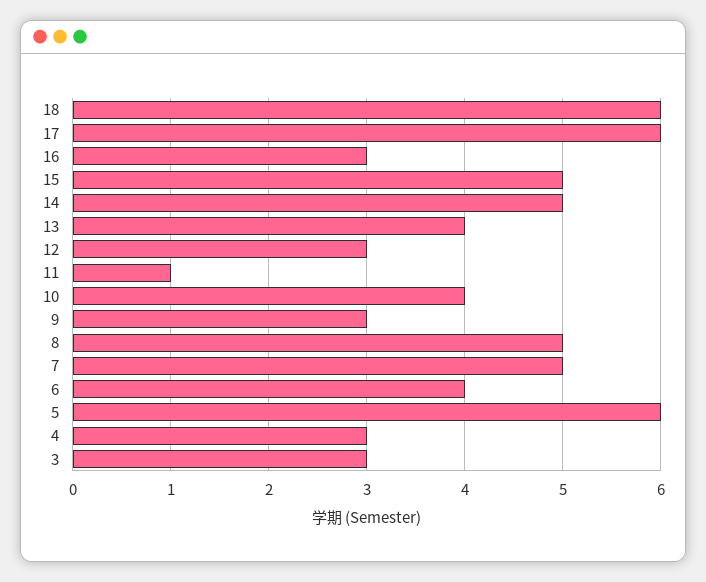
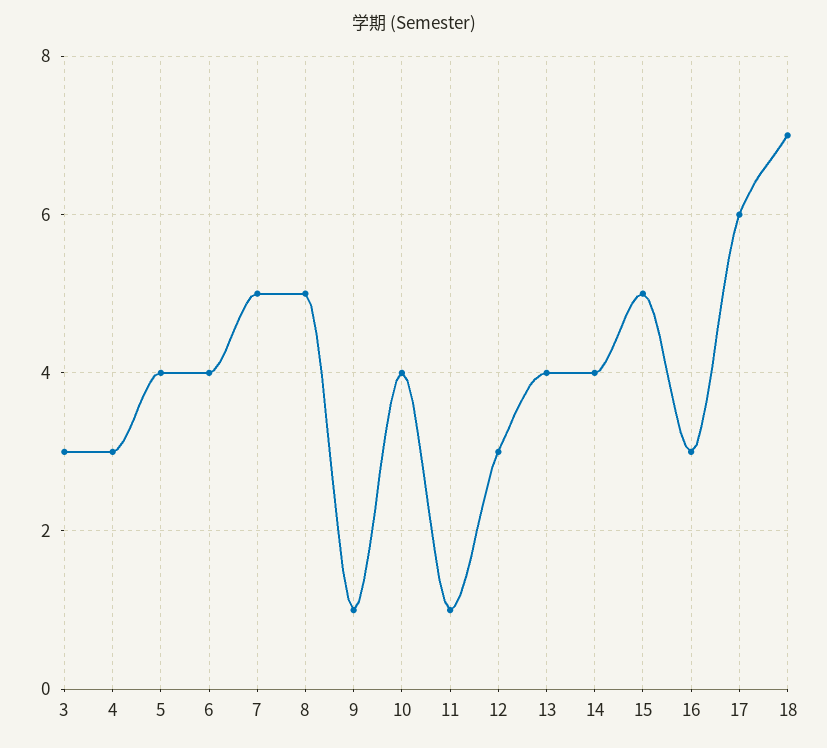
18: 6 -> 7
14: 5 -> 4
9: 3 -> 1
5: 6 -> 4

